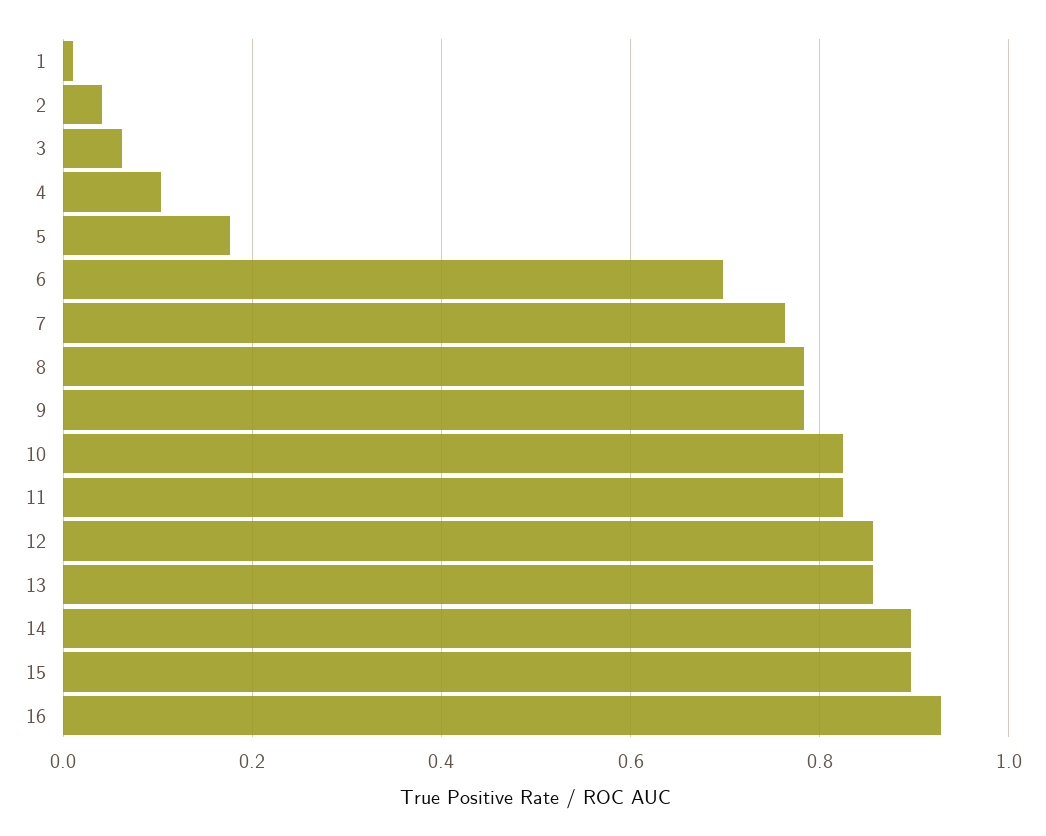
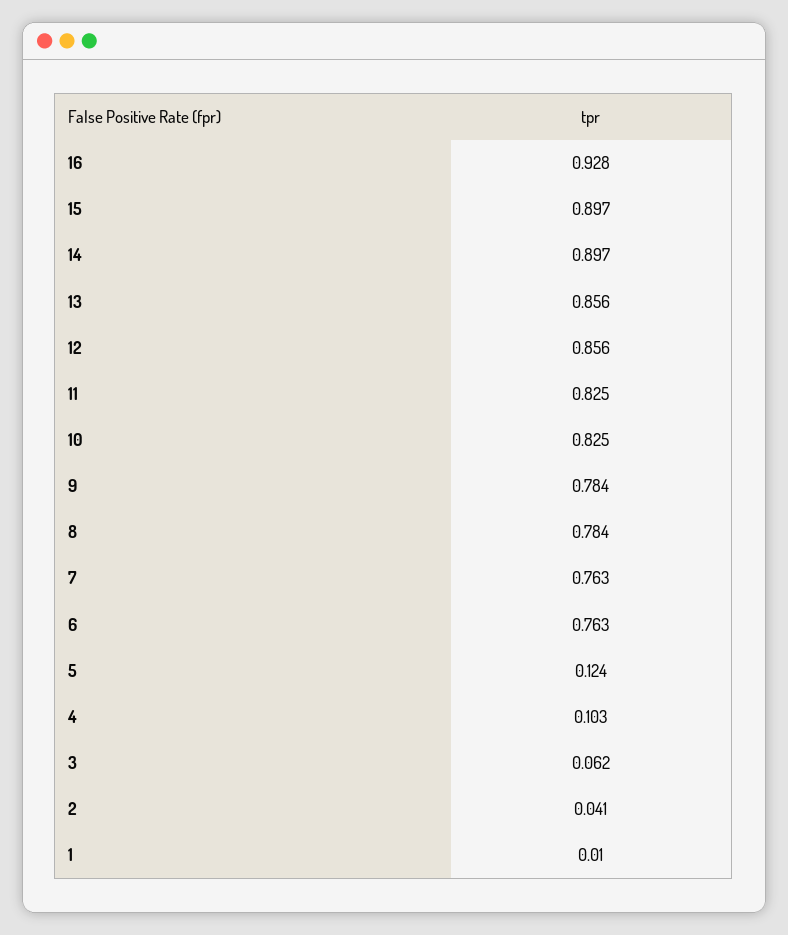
5: 0.18 -> 0.124
6: 0.7 -> 0.763

